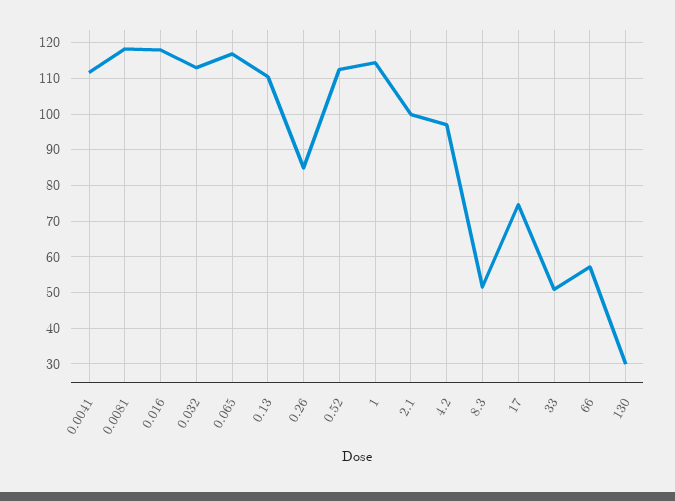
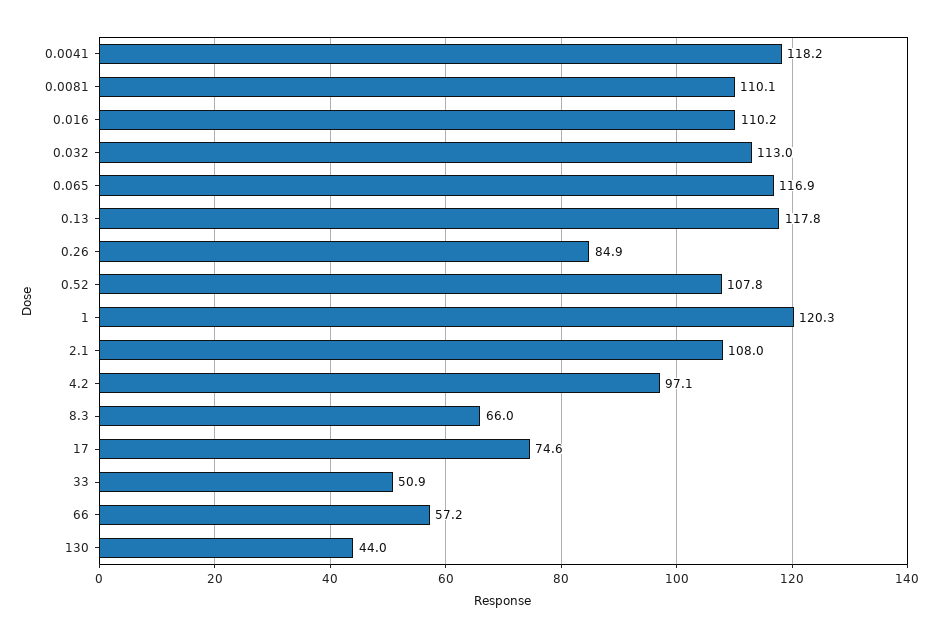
0.0041: 112 -> 118.2
0.0081: 118 -> 110.1
0.016: 118 -> 110.2
0.13: 110 -> 117.8
0.52: 112 -> 107.8
1: 114 -> 120.3
2.1: 100 -> 108
8.3: 52 -> 66
130: 30 -> 44

